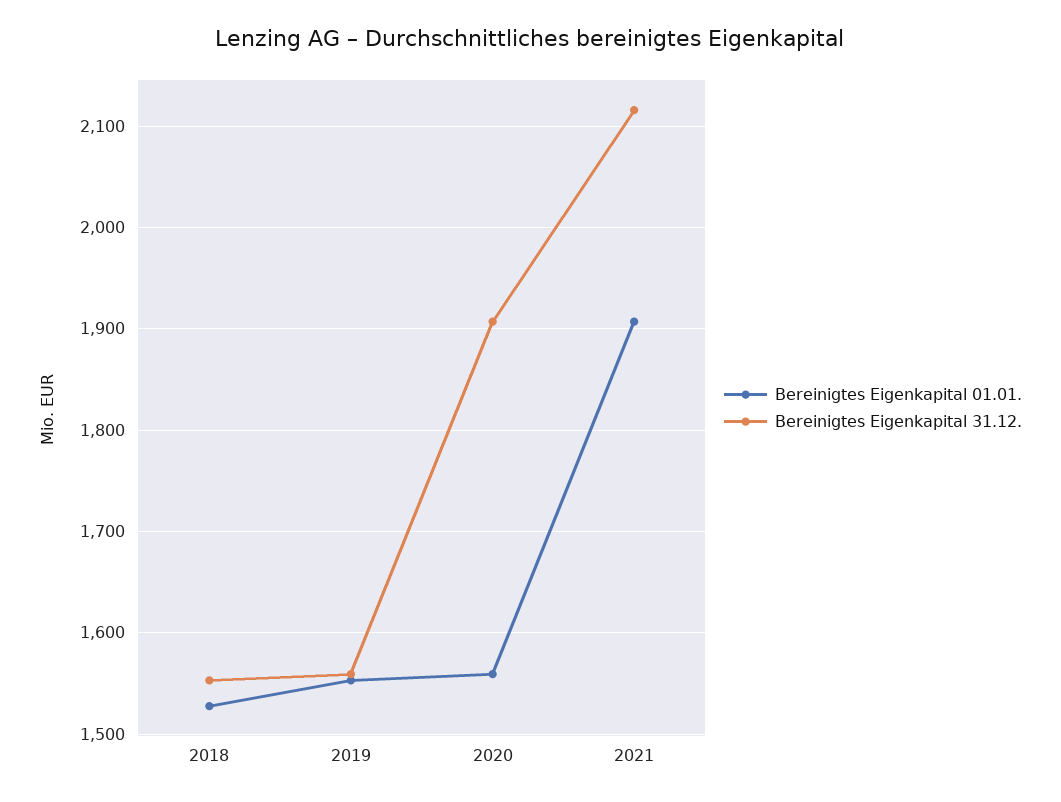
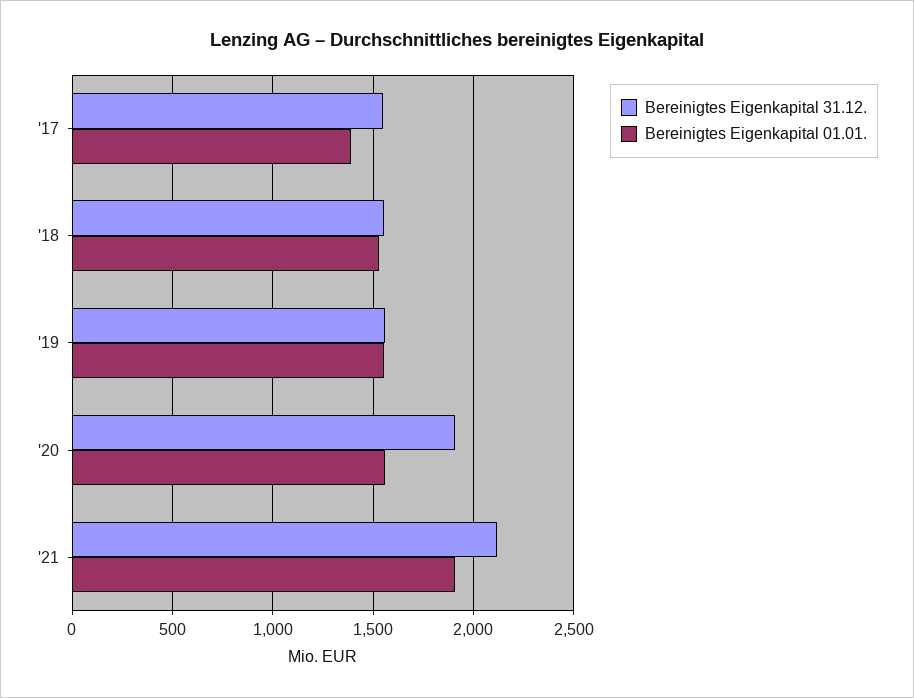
Bereinigtes Eigenkapital 31.12., '17: none -> 1550
Bereinigtes Eigenkapital 01.01., '17: none -> 1400

